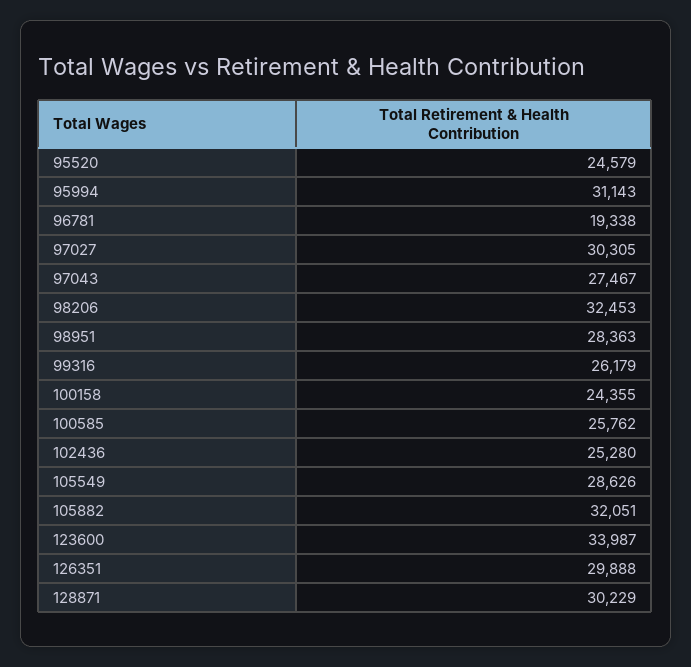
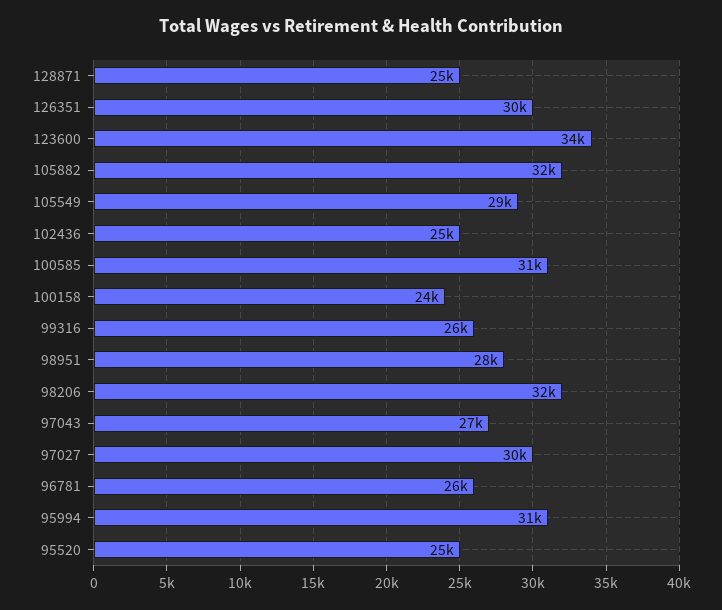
96781: 19338 -> 26000
100585: 25762 -> 31000
128871: 30229 -> 25000

